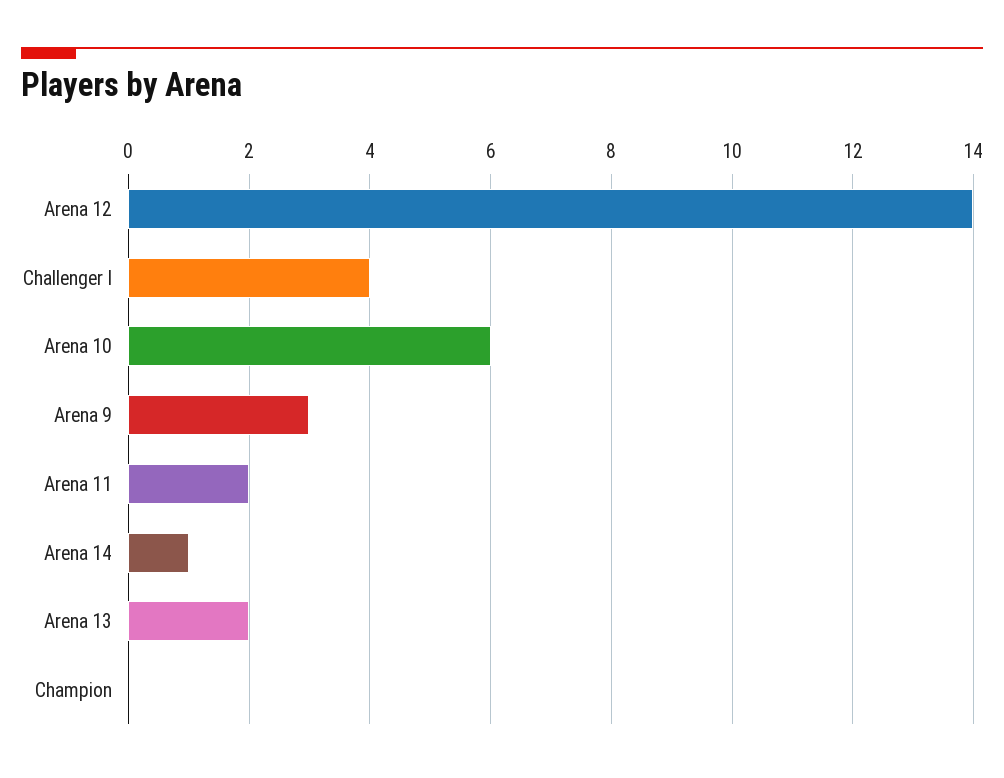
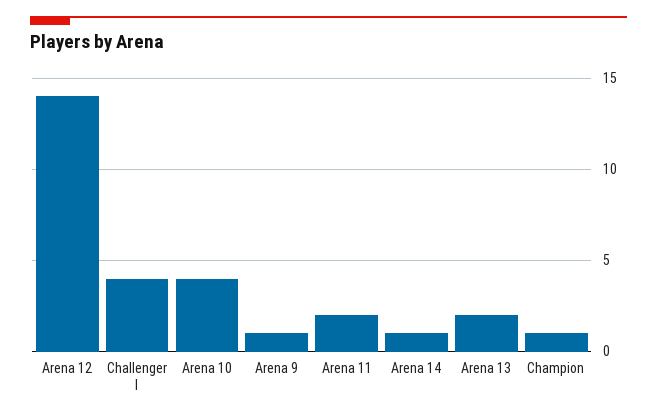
Arena 10: 6 -> 4
Arena 9: 3 -> 1
Champion: 0 -> 1

